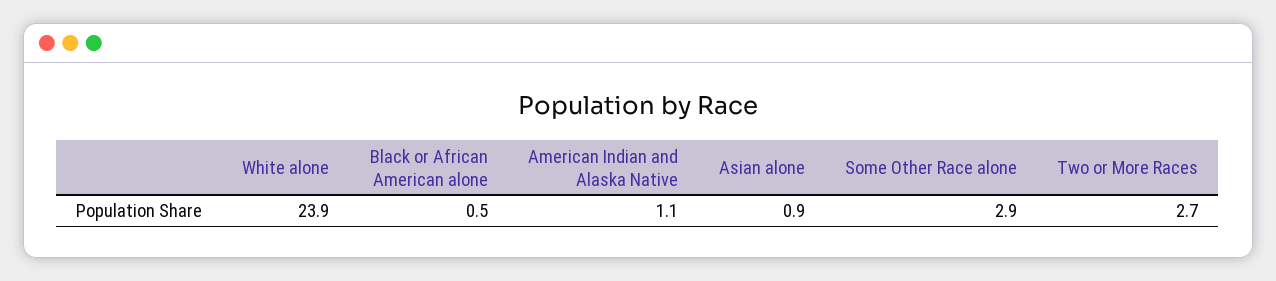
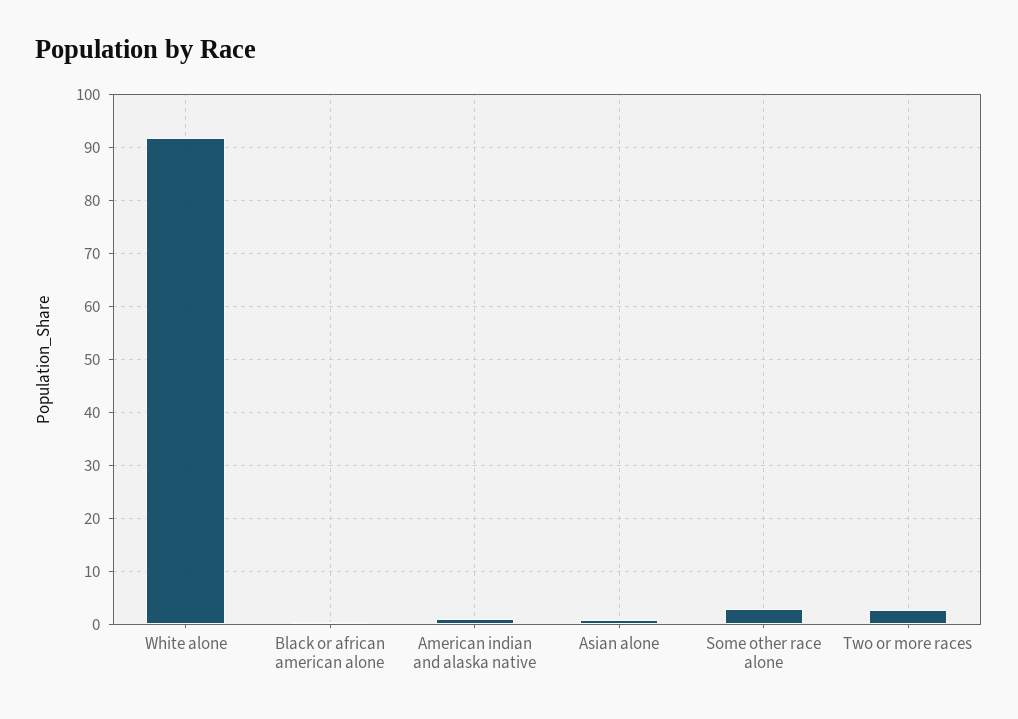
White alone: 23.9 -> 92

